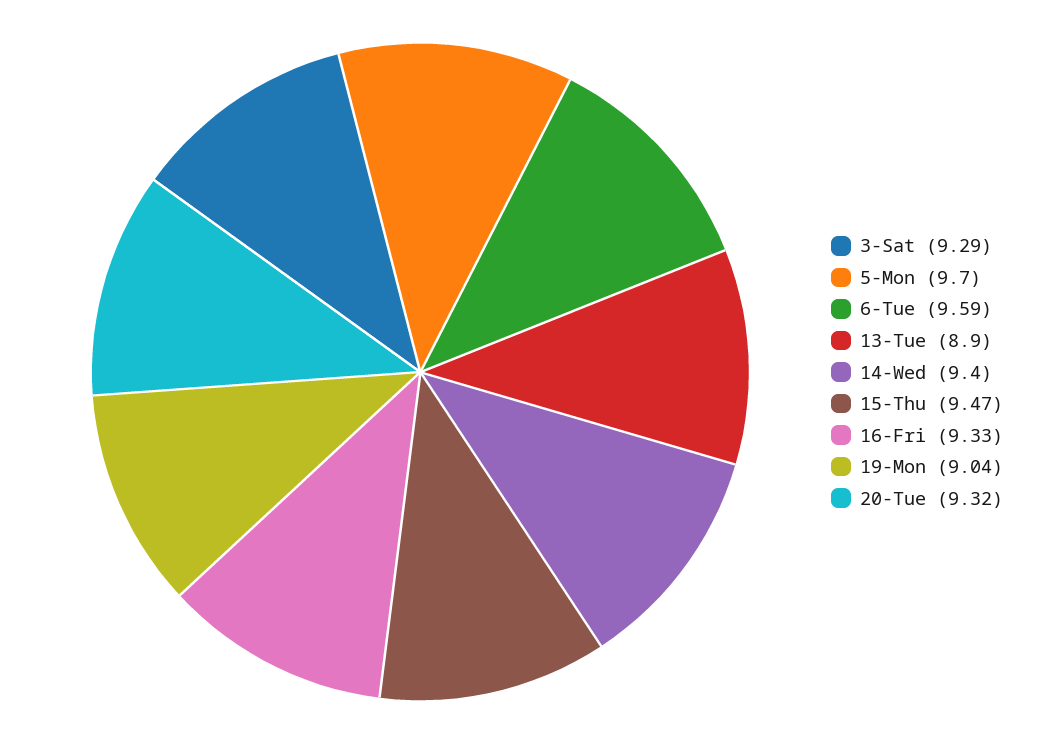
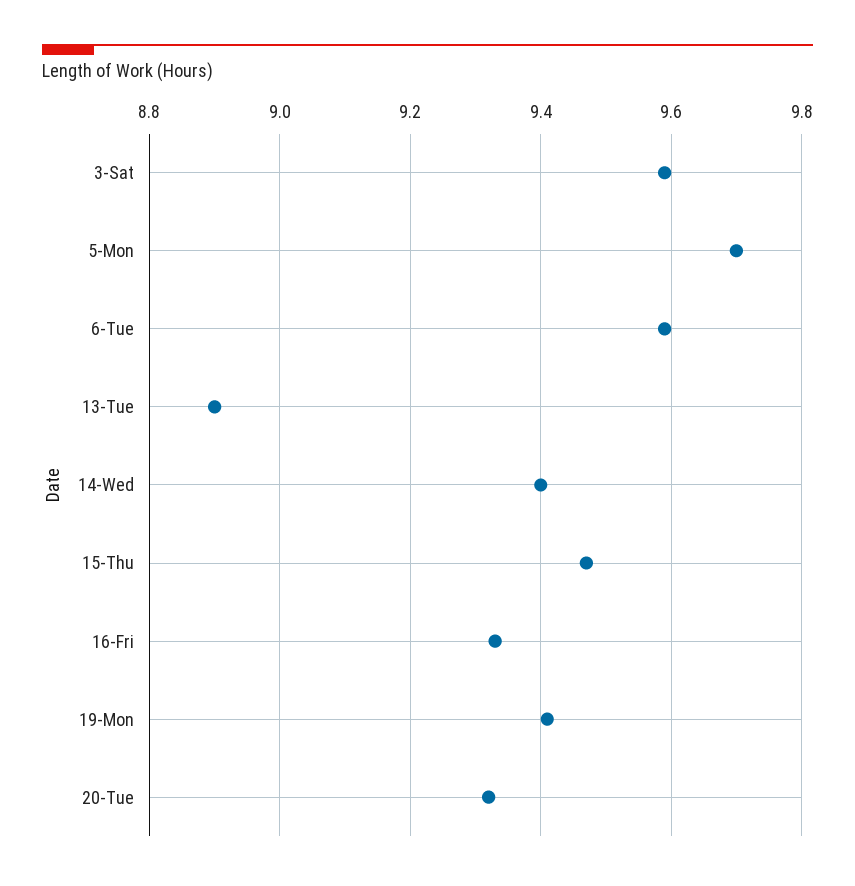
3-Sat: 9.29 -> 9.6
19-Mon: 9.04 -> 9.4

